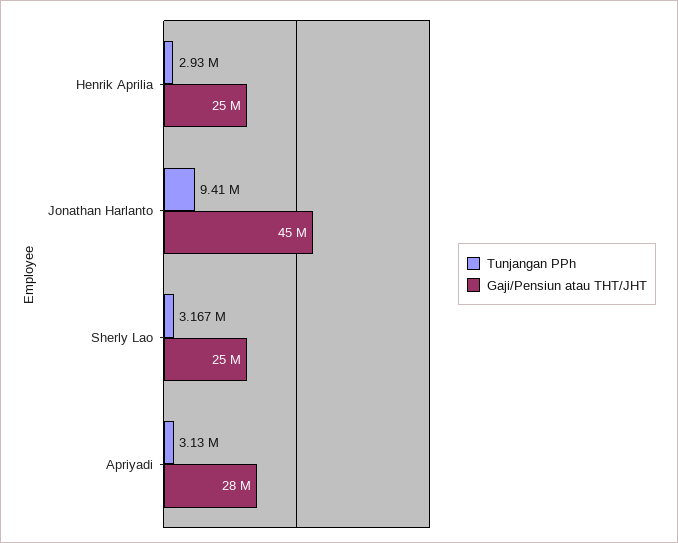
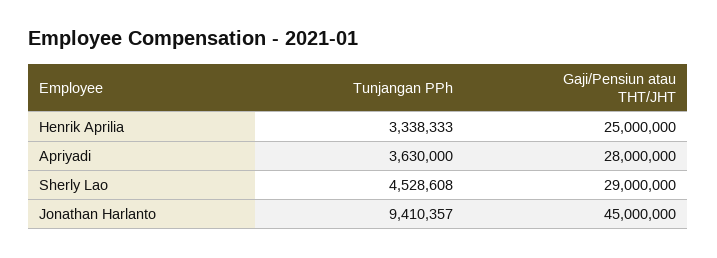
Tunjangan PPh, Henrik Aprilia: 2930000 -> 3338333
Tunjangan PPh, Sherly Lao: 3167000 -> 4528608
Gaji/Pensiun atau THT/JHT, Sherly Lao: 25000000 -> 29000000
Tunjangan PPh, Apriyadi: 3130000 -> 3630000

